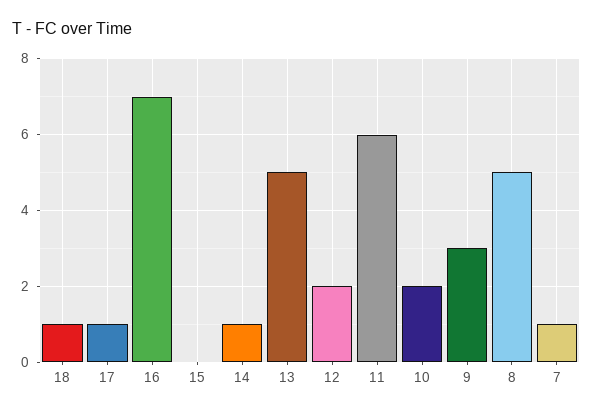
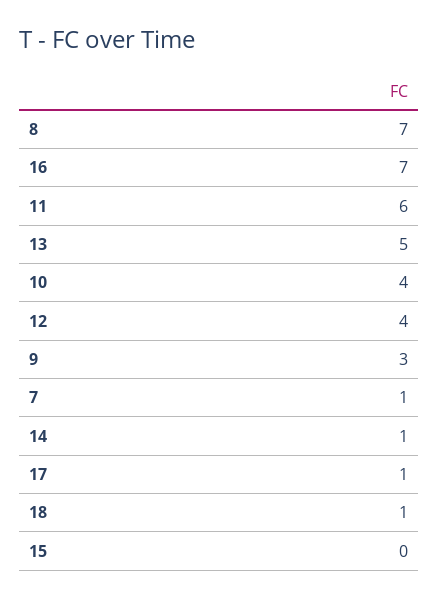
12: 2 -> 4
10: 2 -> 4
8: 5 -> 7

